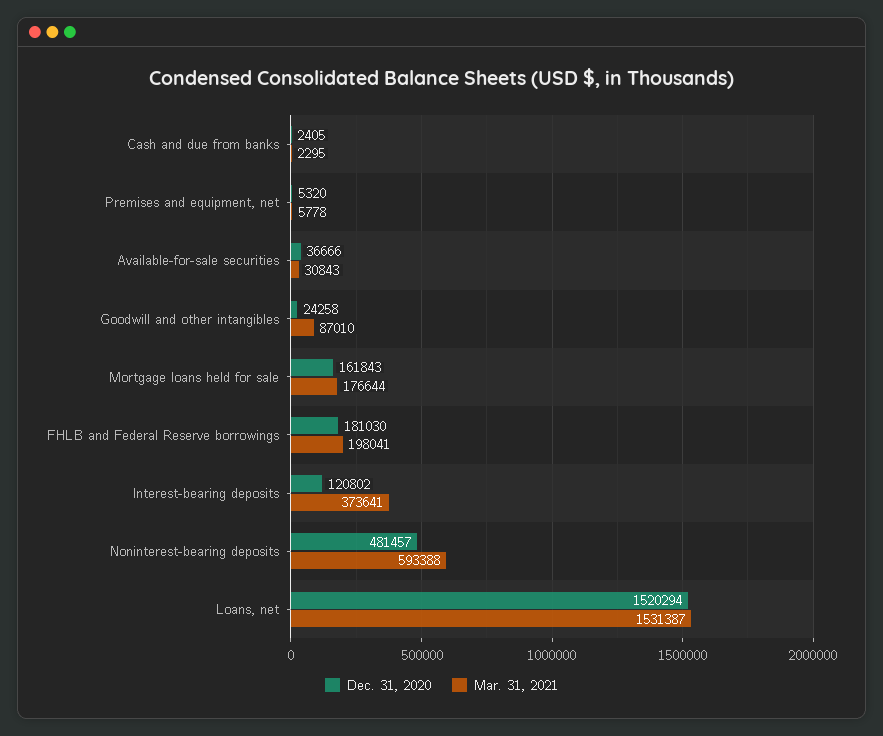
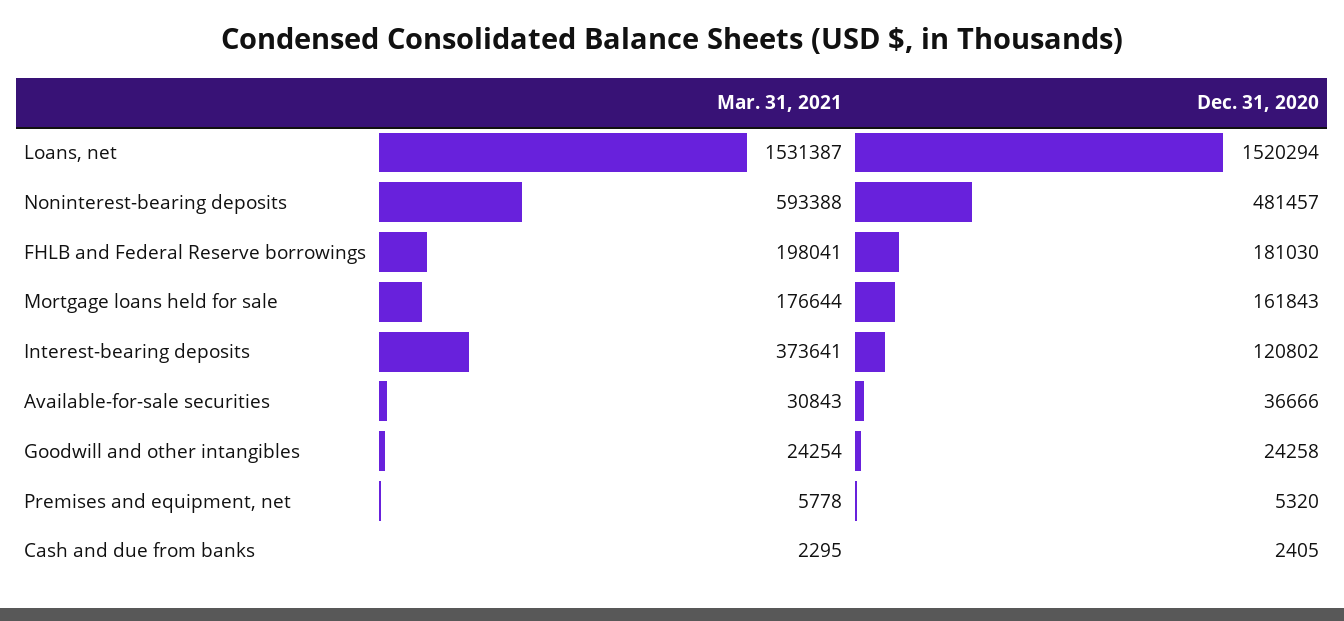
Mar. 31, 2021, Goodwill and other intangibles: 87010 -> 24254

